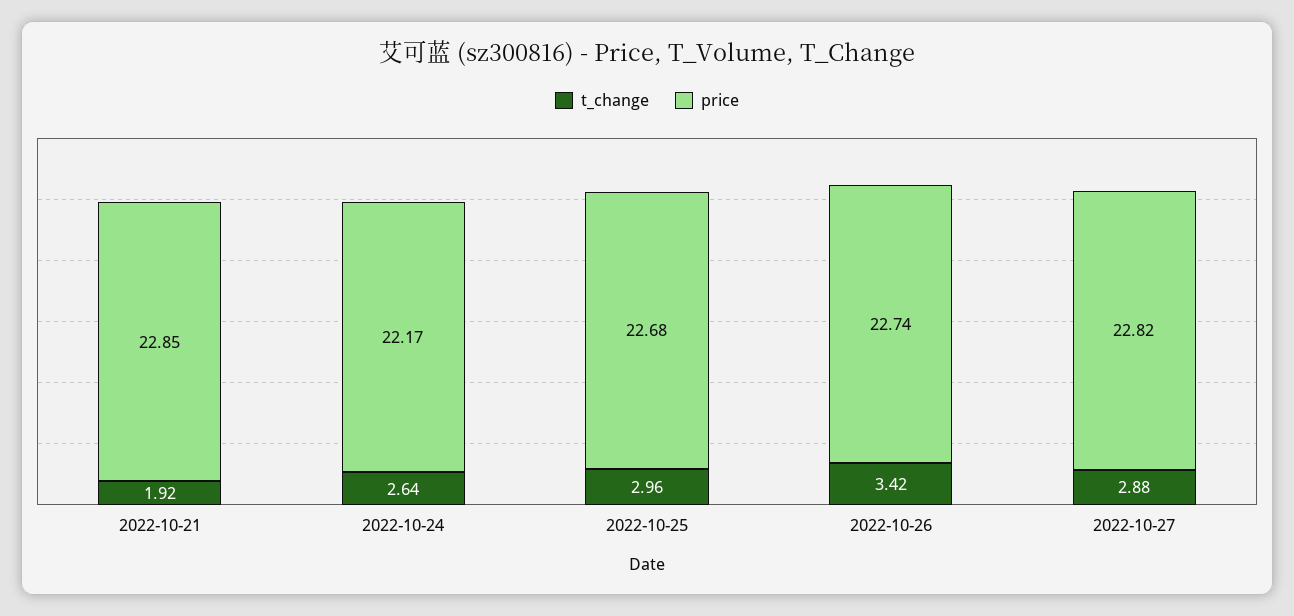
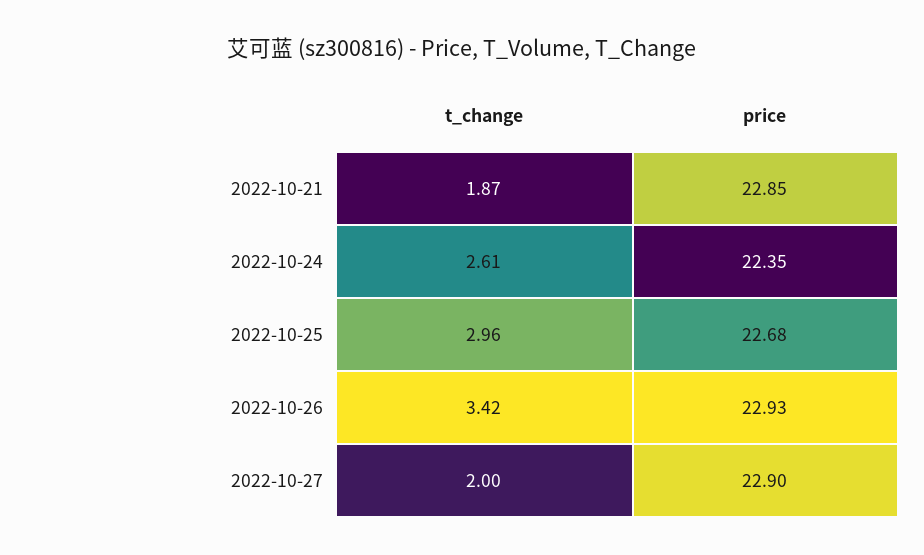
t_change, 2022-10-21: 1.92 -> 1.87
t_change, 2022-10-24: 2.64 -> 2.61
price, 2022-10-24: 22.17 -> 22.35
price, 2022-10-26: 22.74 -> 22.93
t_change, 2022-10-27: 2.88 -> 2
price, 2022-10-27: 22.82 -> 22.9

